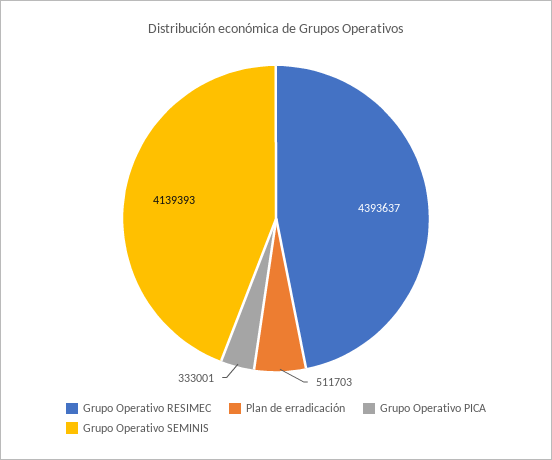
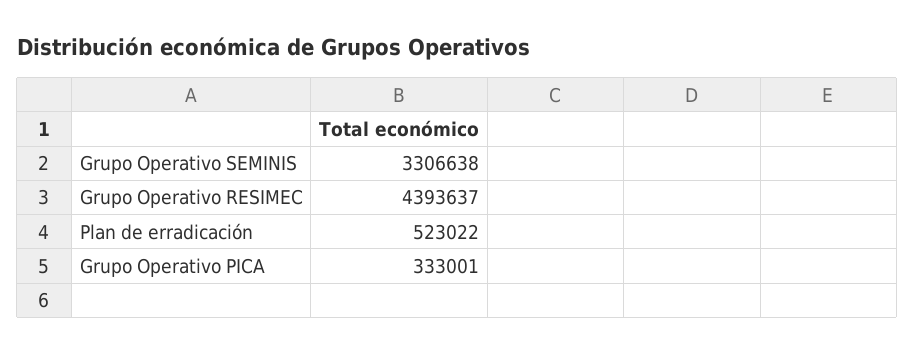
Plan de erradicación: 511703 -> 523022
Grupo Operativo SEMINIS: 4139393 -> 3306638

